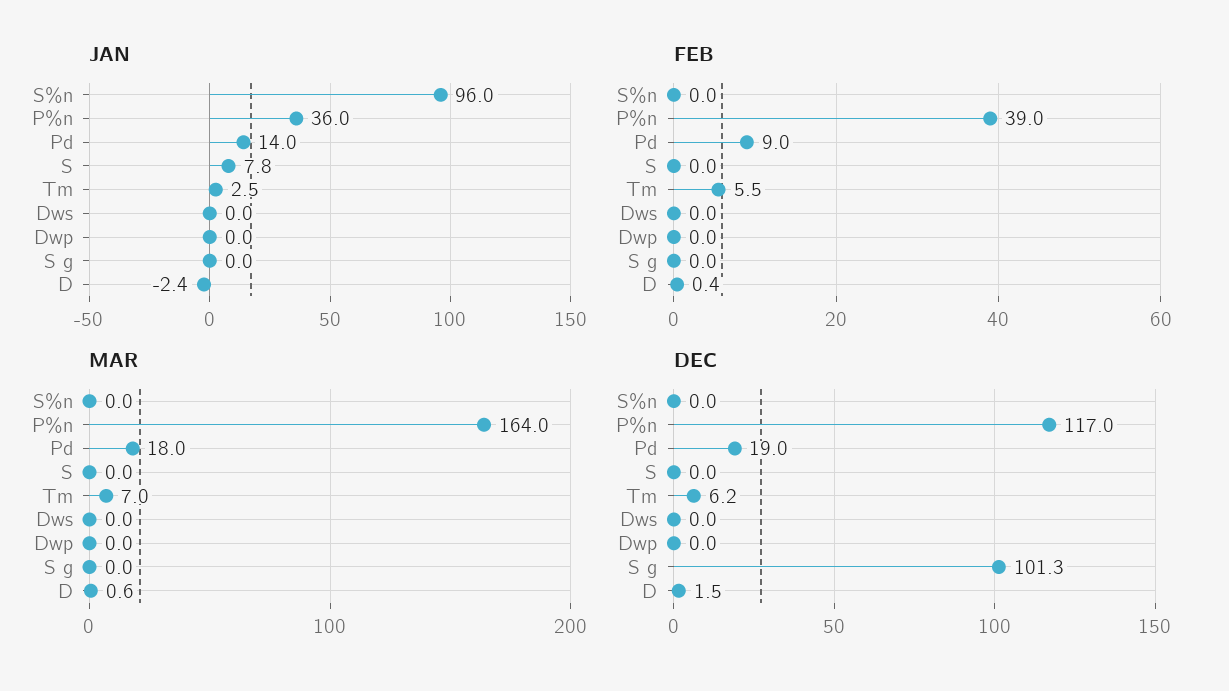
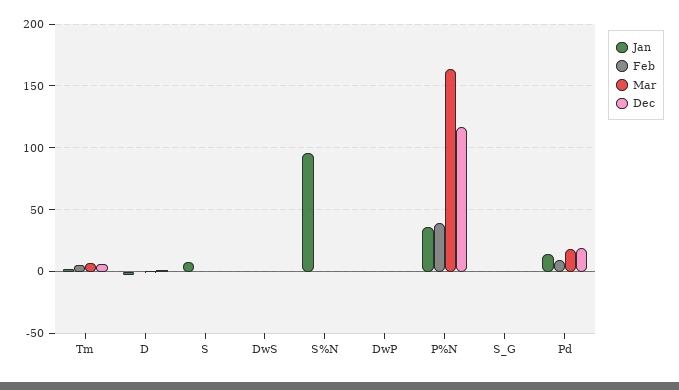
DEC, S g: 101.3 -> 0

